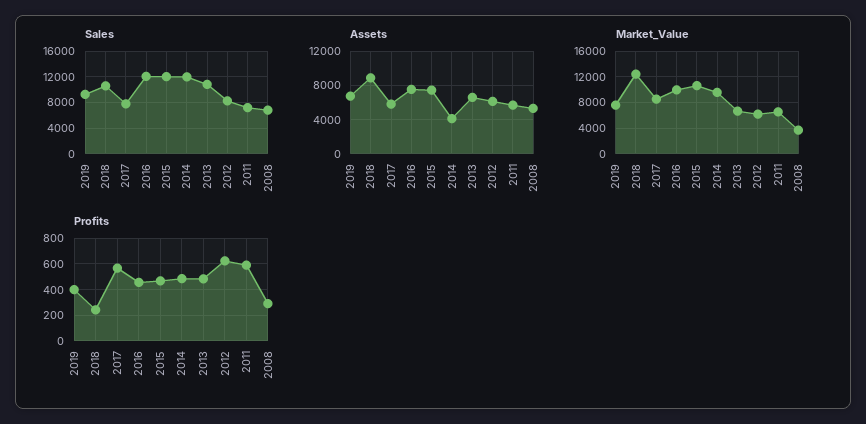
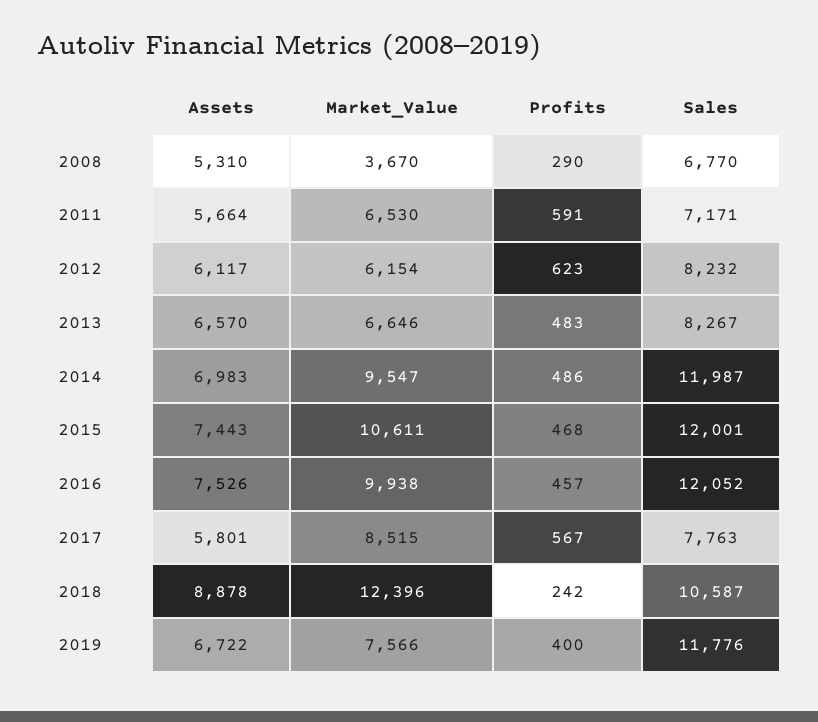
Sales, 2019: 9000 -> 11776
Sales, 2013: 11000 -> 8267
Assets, 2014: 4000 -> 6983

